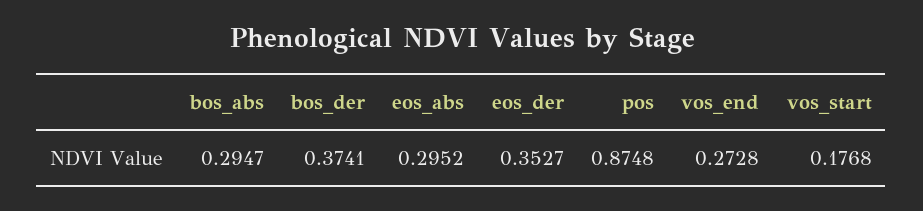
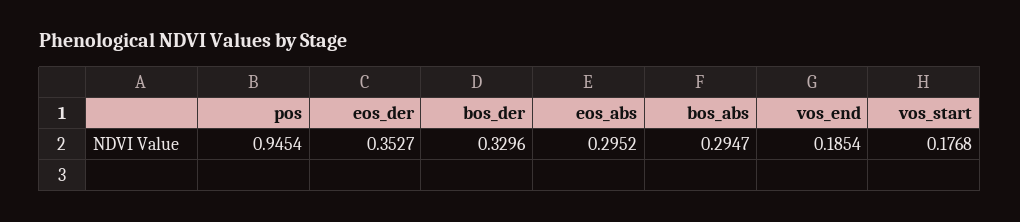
bos_der: 0.3741 -> 0.3296
pos: 0.8748 -> 0.9454
vos_end: 0.2728 -> 0.1854

